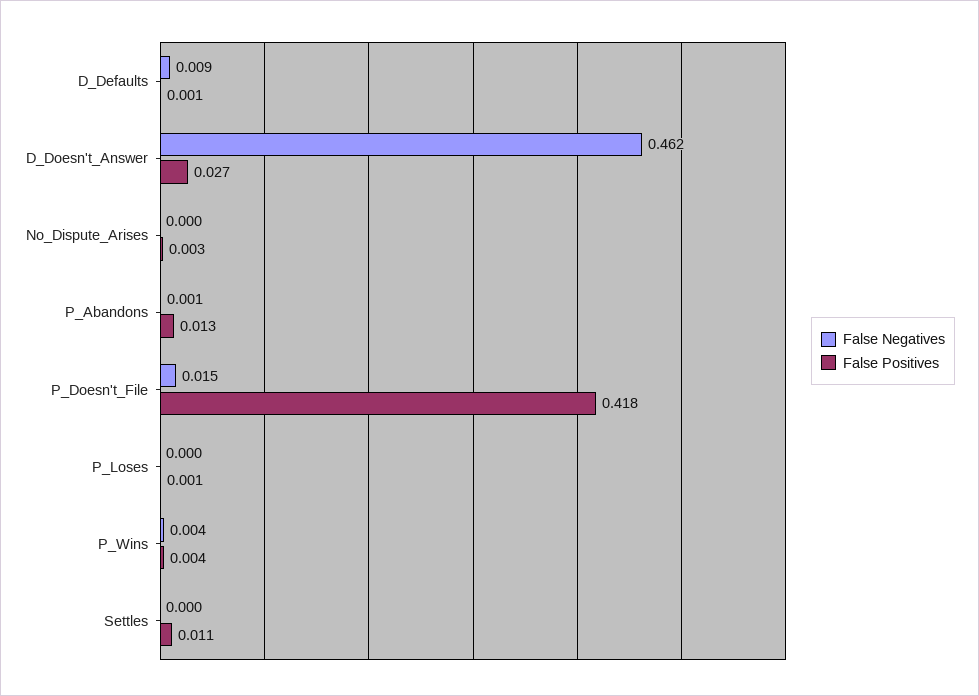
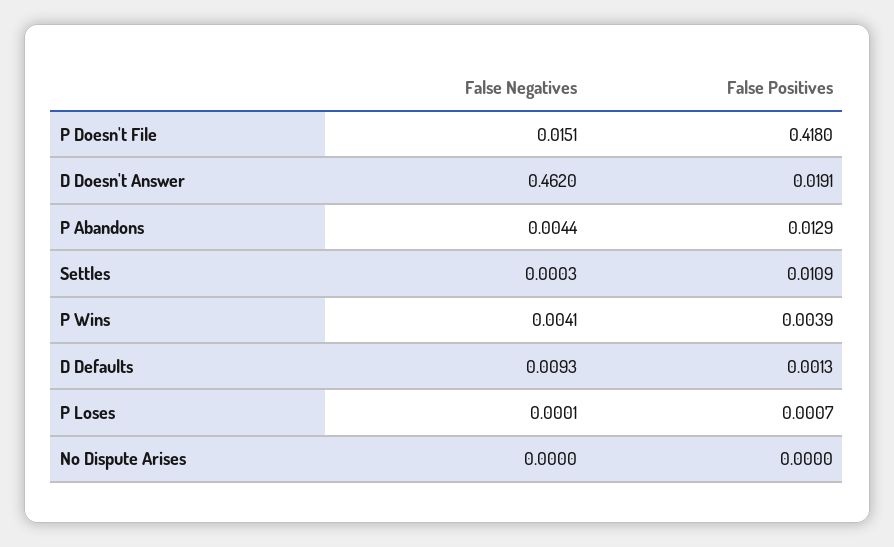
False Positives, D_Doesn't_Answer: 0.027 -> 0.0191
False Positives, No_Dispute_Arises: 0.003 -> 0
False Negatives, P_Abandons: 0.001 -> 0.0044

